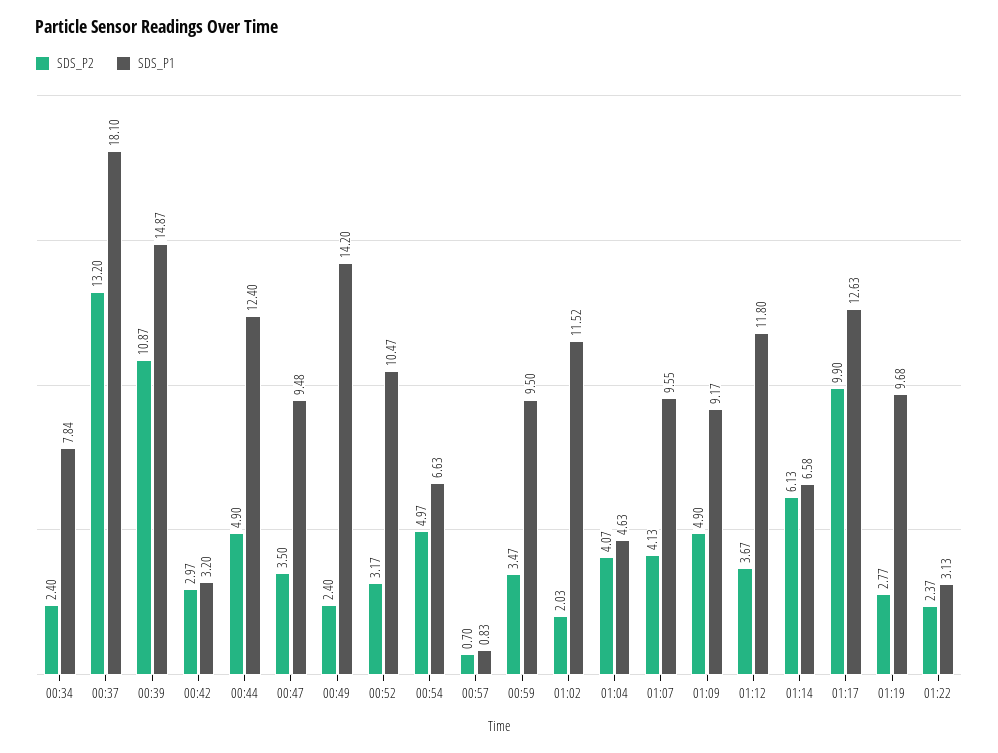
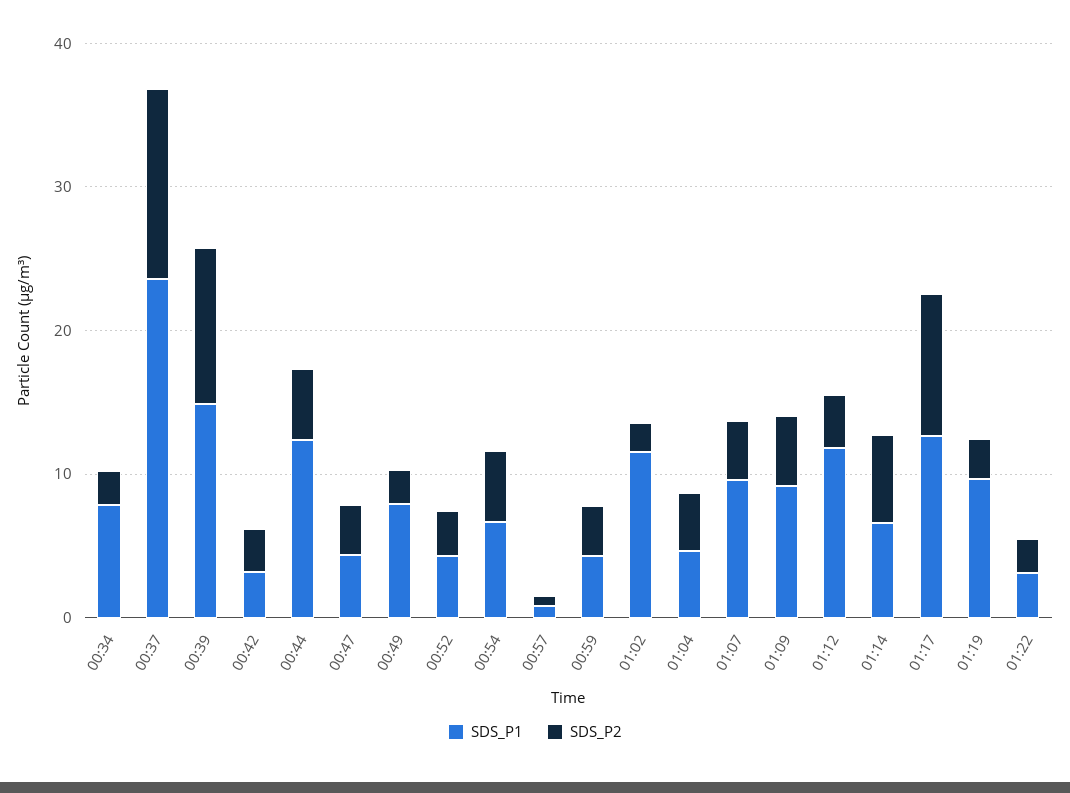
SDS_P1, 00:37: 18.1 -> 24
SDS_P1, 00:47: 9.48 -> 4
SDS_P1, 00:49: 14.2 -> 8
SDS_P1, 00:52: 10.47 -> 4
SDS_P1, 00:59: 9.5 -> 4

